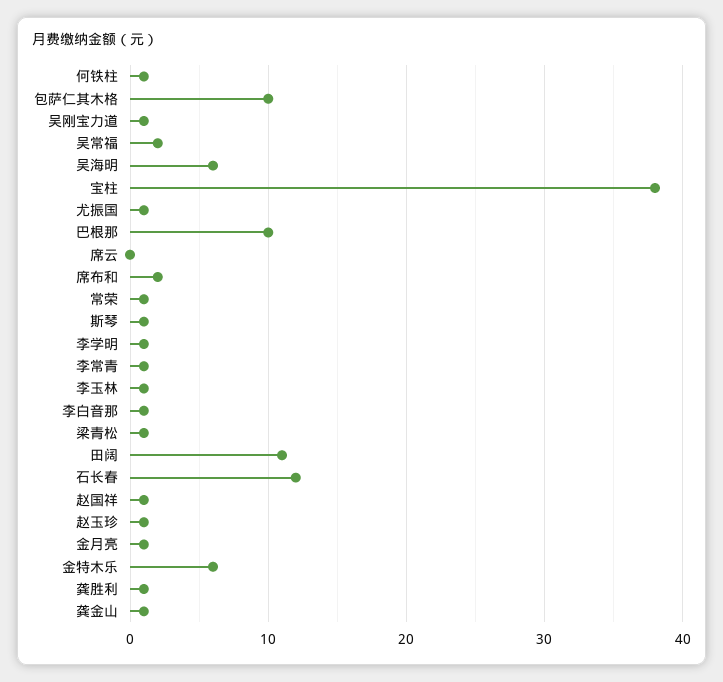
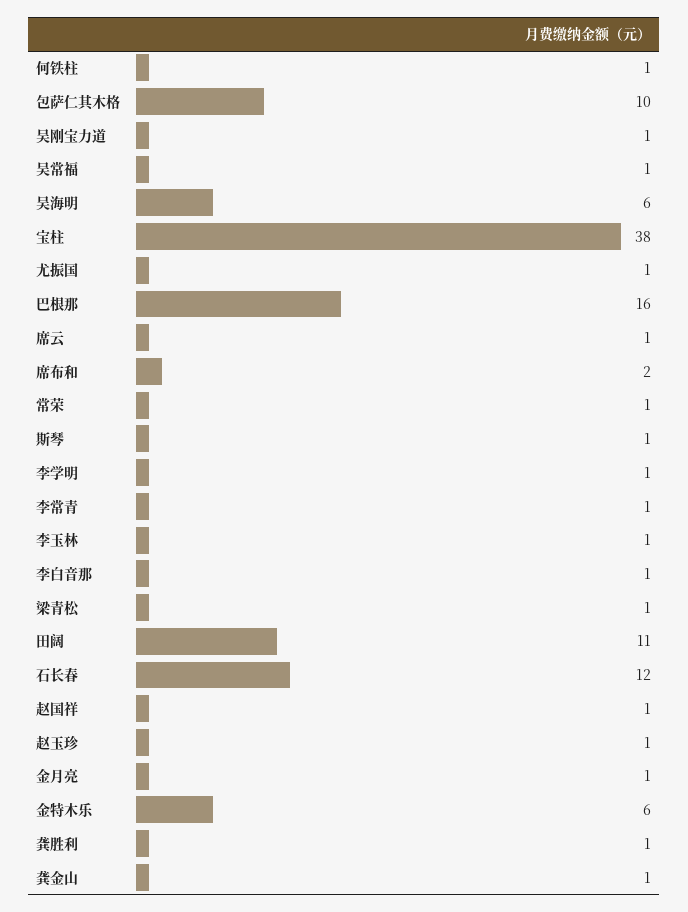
吴常福: 2 -> 1
巴根那: 10 -> 16
席云: 0 -> 1

